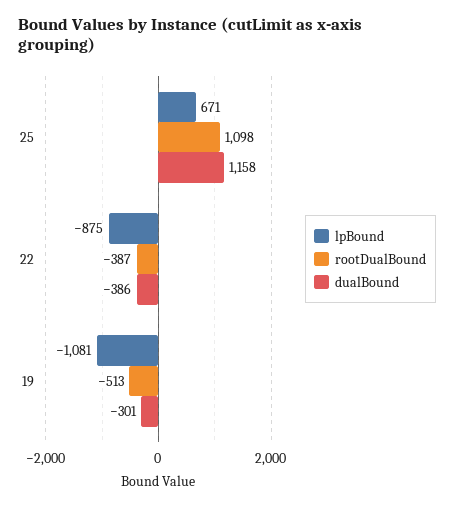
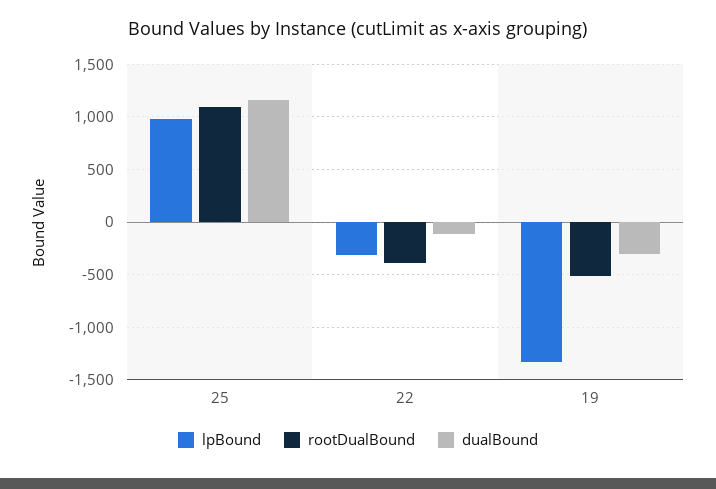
lpBound, 25: 671 -> 1000
lpBound, 22: -875 -> -300
dualBound, 22: -386 -> -100
lpBound, 19: -1081 -> -1300

